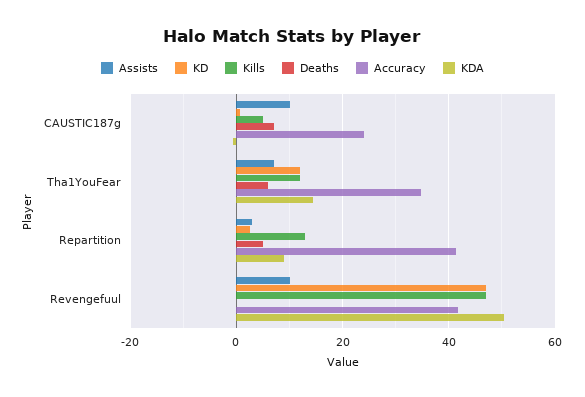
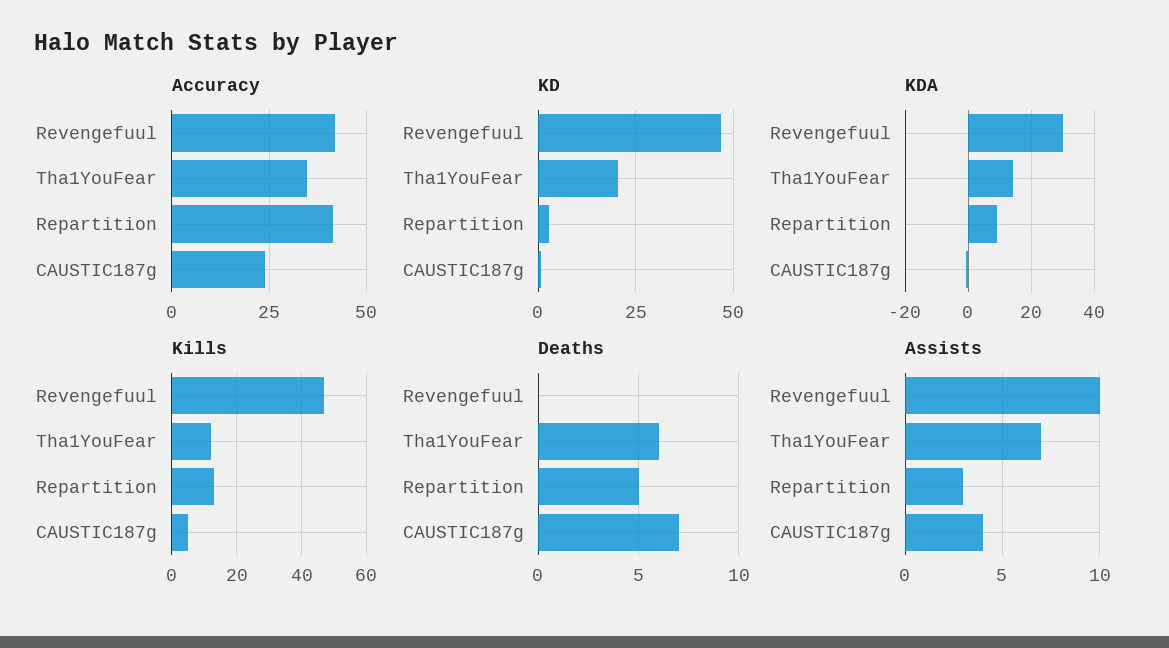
Assists, CAUSTIC187g: 10 -> 4
KD, Tha1YouFear: 12 -> 20
KDA, Revengefuul: 50 -> 30

